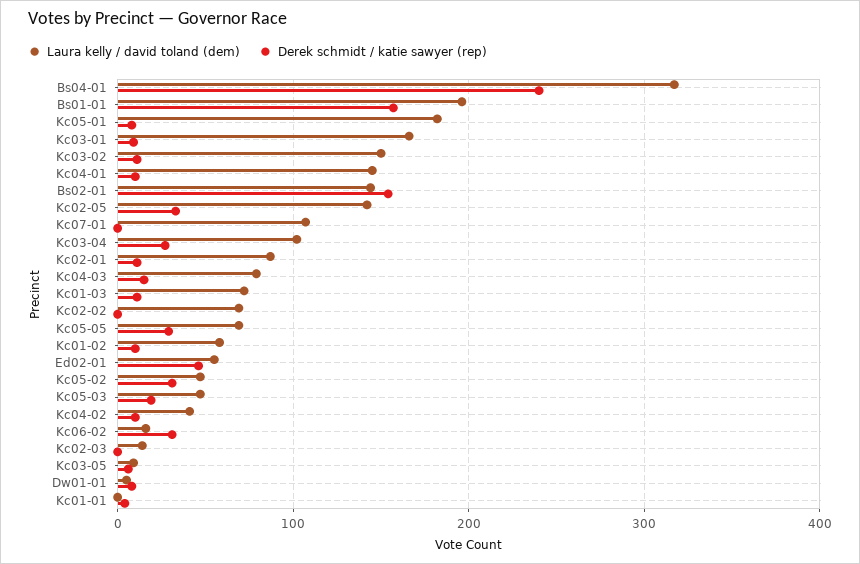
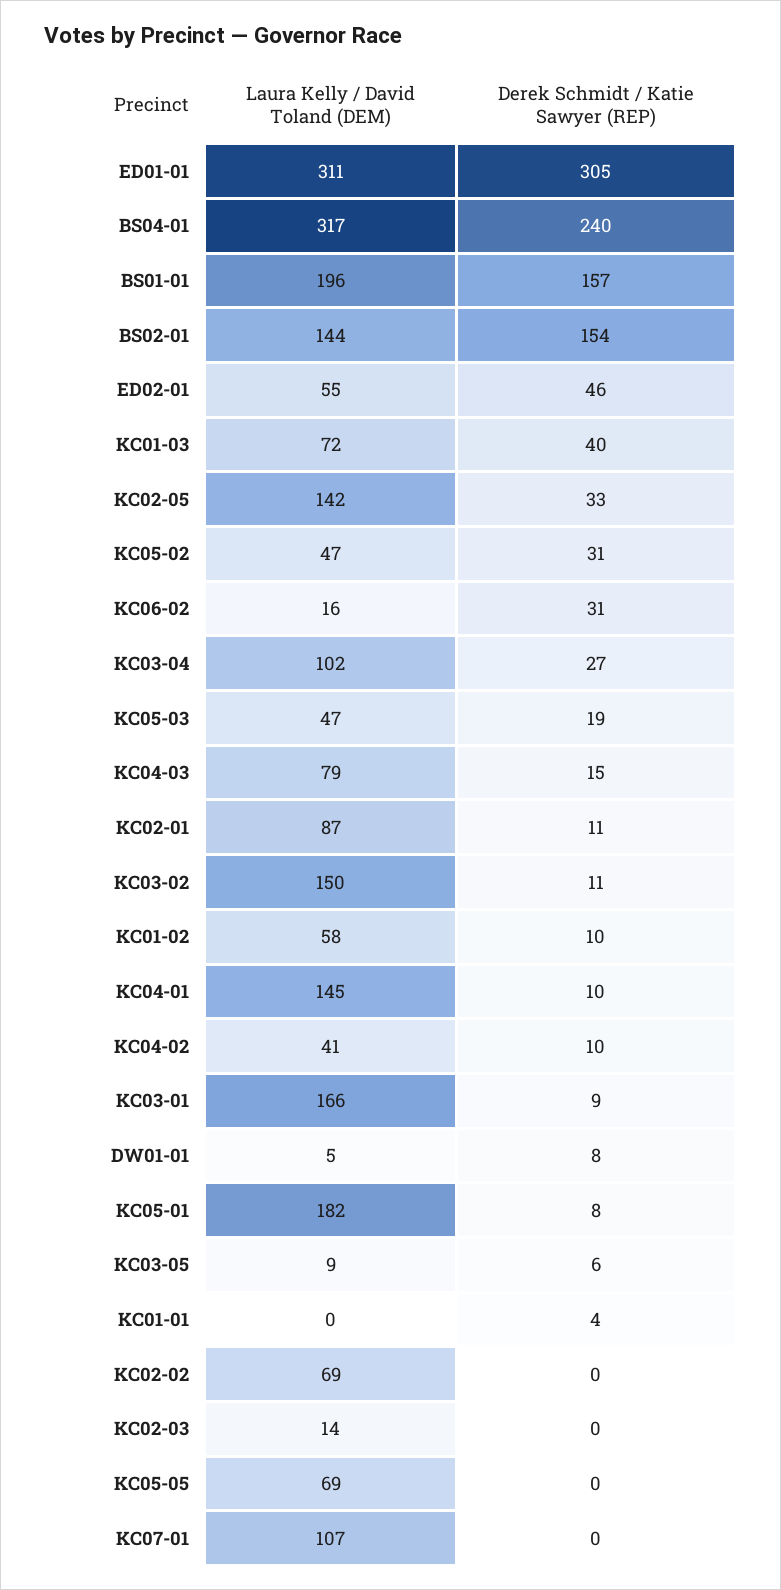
Derek schmidt / katie sawyer (rep), Kc01-03: 10 -> 40
Derek schmidt / katie sawyer (rep), Kc05-05: 30 -> 0
Laura kelly / david toland (dem), ED01-01: none -> 311
Derek schmidt / katie sawyer (rep), ED01-01: none -> 305

